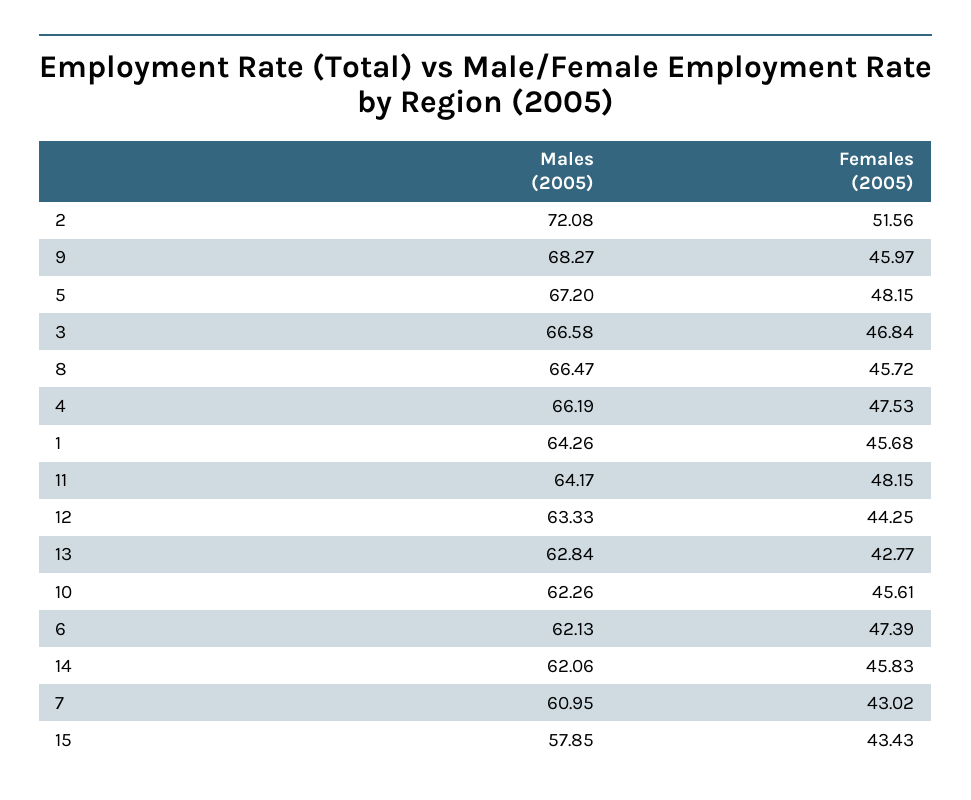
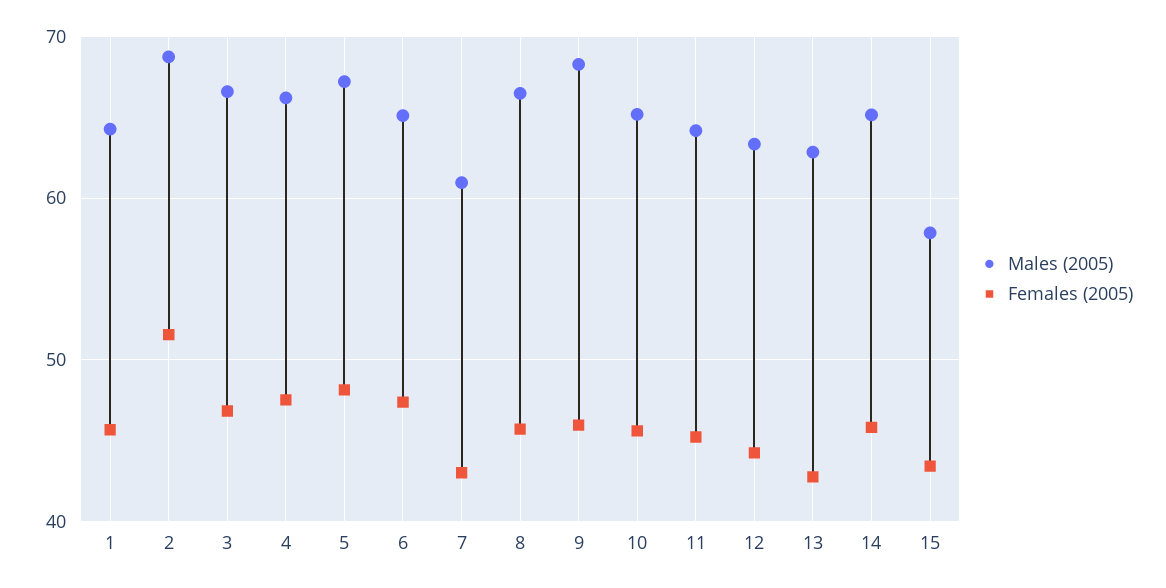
Males (2005), 2: 72.08 -> 69
Females (2005), 11: 48.15 -> 45
Males (2005), 10: 62.26 -> 65
Males (2005), 6: 62.13 -> 65
Males (2005), 14: 62.06 -> 65

